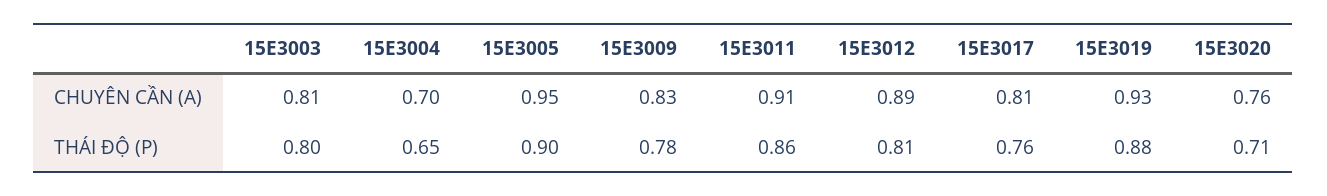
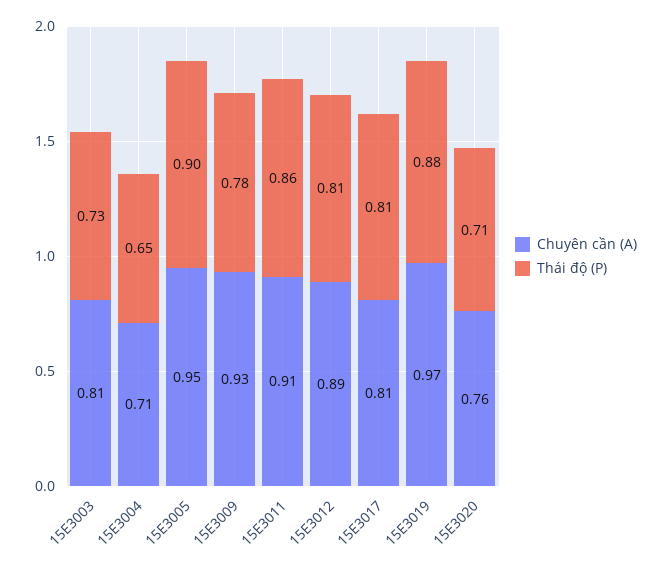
CHUYÊN CẦN (A), 15E3004: 0.7 -> 0.71
CHUYÊN CẦN (A), 15E3009: 0.83 -> 0.93
CHUYÊN CẦN (A), 15E3019: 0.93 -> 0.97
THÁI ĐỘ (P), 15E3003: 0.8 -> 0.73
THÁI ĐỘ (P), 15E3017: 0.76 -> 0.81

